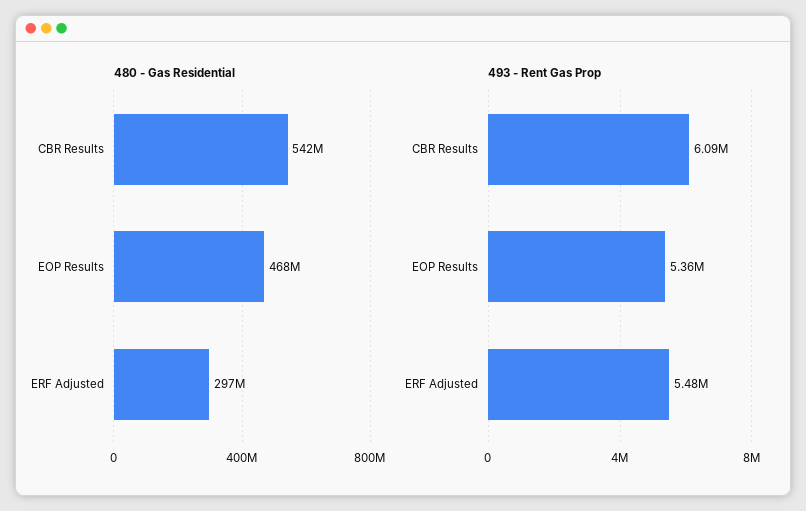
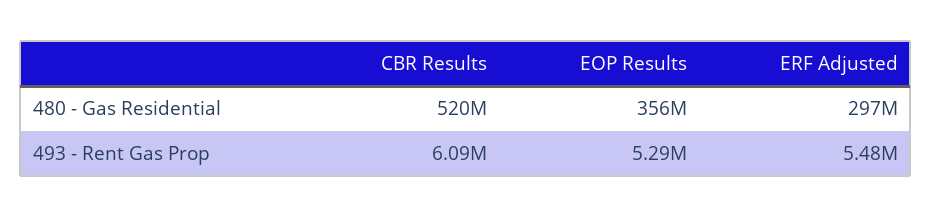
480 - Gas Residential, CBR Results: 542000000 -> 520000000
480 - Gas Residential, EOP Results: 468000000 -> 356000000
493 - Rent Gas Prop, EOP Results: 5360000 -> 5290000

